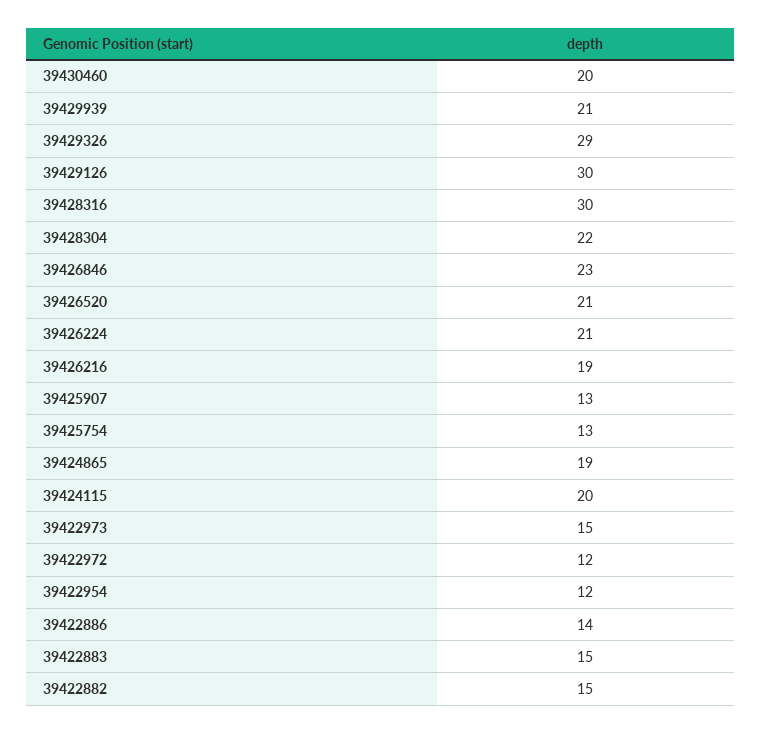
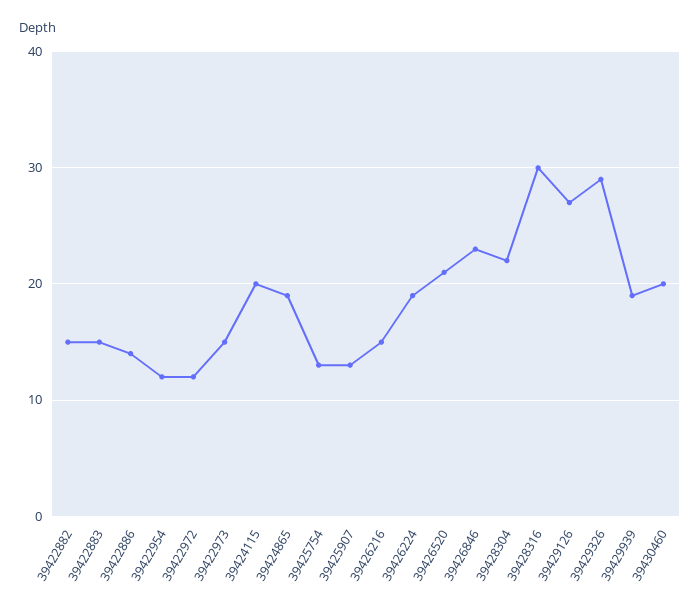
39429939: 21 -> 19
39429126: 30 -> 27
39426224: 21 -> 19
39426216: 19 -> 15

